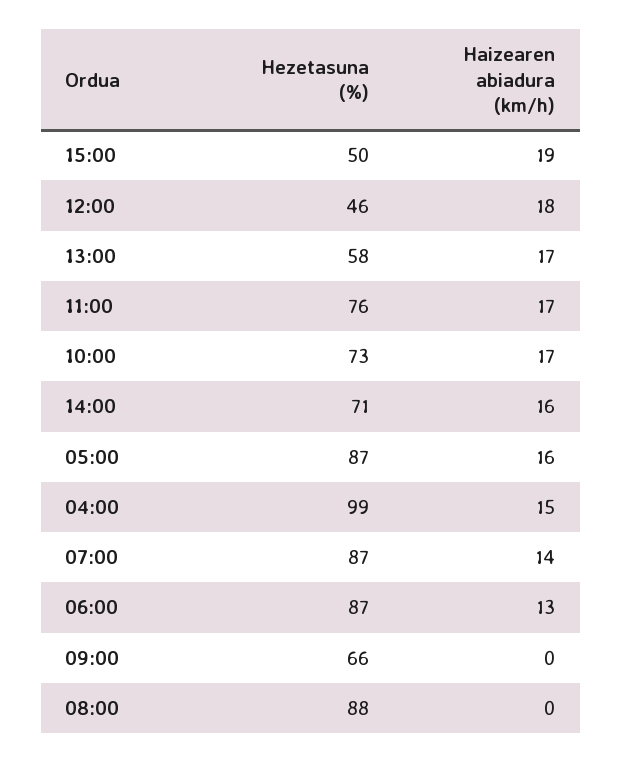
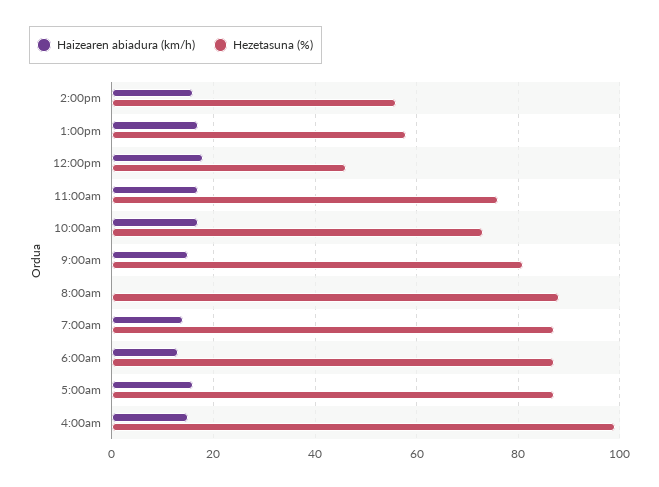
Hezetasuna (%), 15:00: 50 -> none
Haizearen abiadura (km/h), 15:00: 19 -> none
Hezetasuna (%), 14:00: 71 -> 55
Hezetasuna (%), 09:00: 66 -> 80
Haizearen abiadura (km/h), 09:00: 0 -> 15

